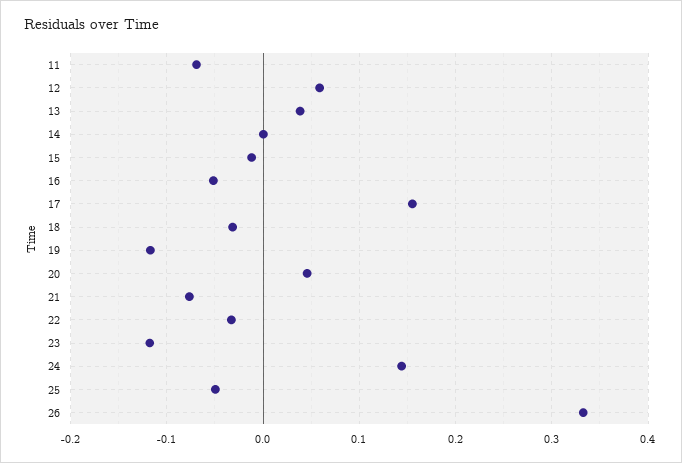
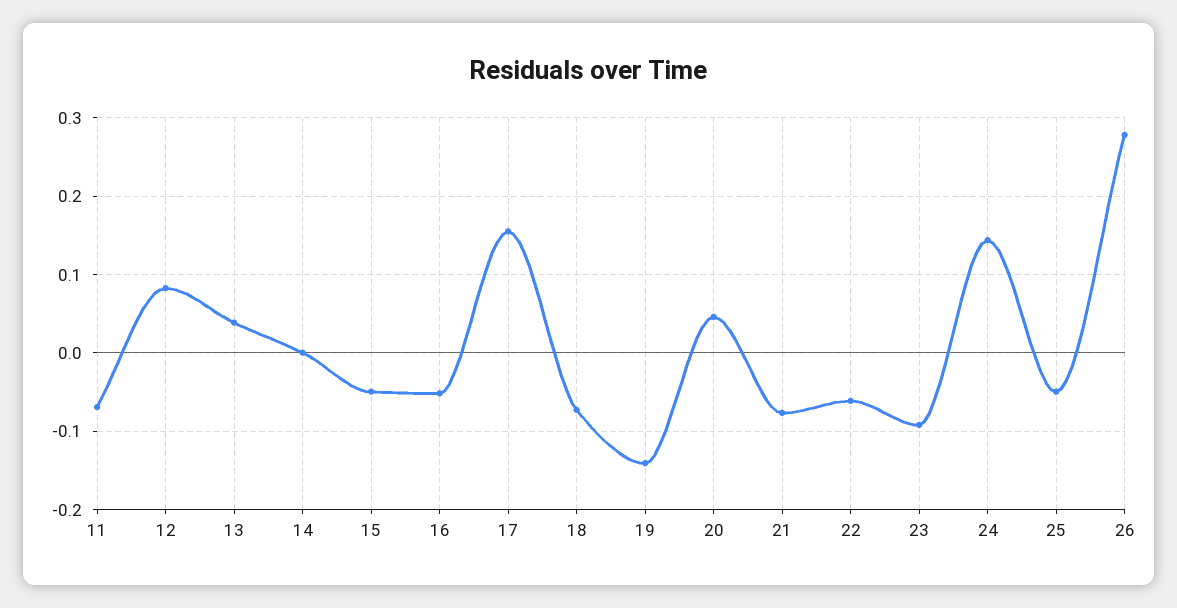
12: 0.06 -> 0.08
15: -0.01 -> -0.05
18: -0.03 -> -0.07
19: -0.12 -> -0.14
22: -0.03 -> -0.06
23: -0.12 -> -0.09
26: 0.33 -> 0.28

